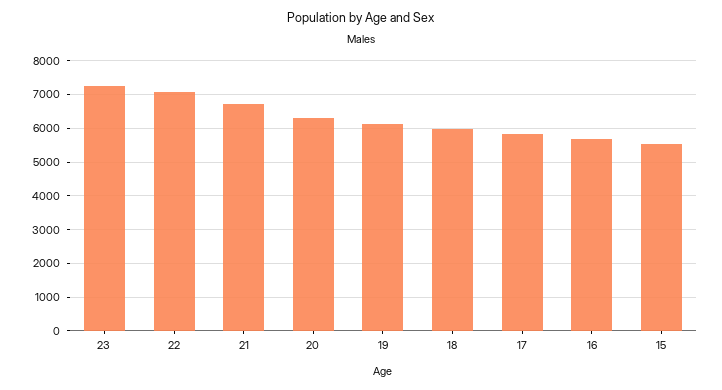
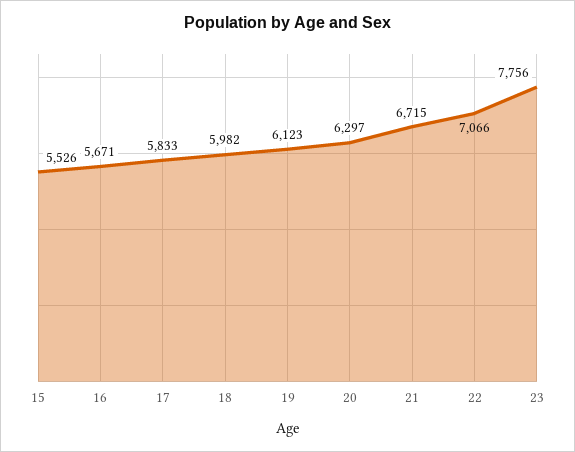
23: 7200 -> 7756

